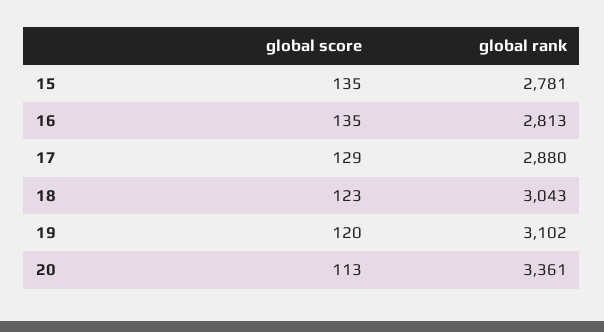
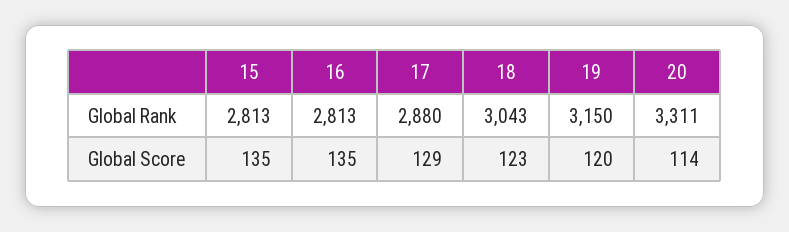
global rank, 15: 2781 -> 2813
global rank, 19: 3102 -> 3150
global score, 20: 113 -> 114
global rank, 20: 3361 -> 3311

